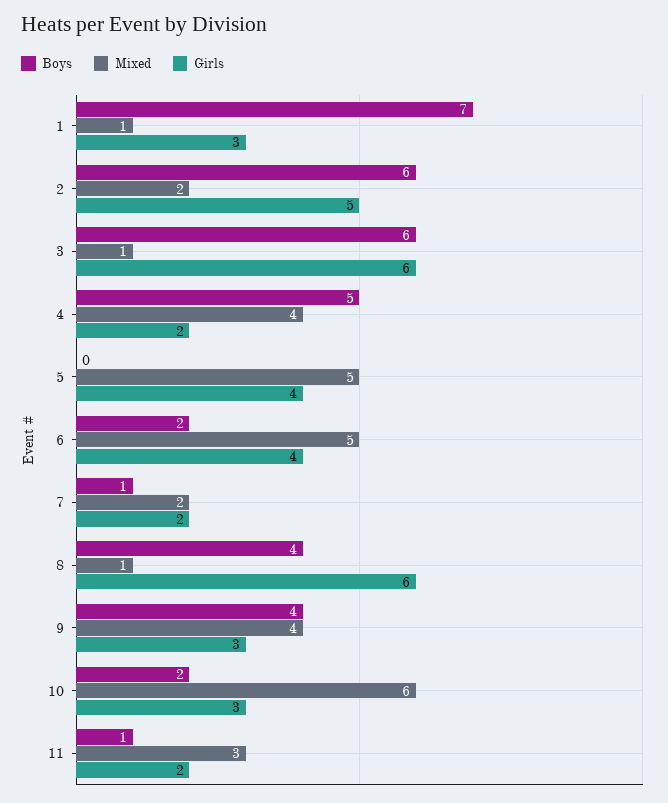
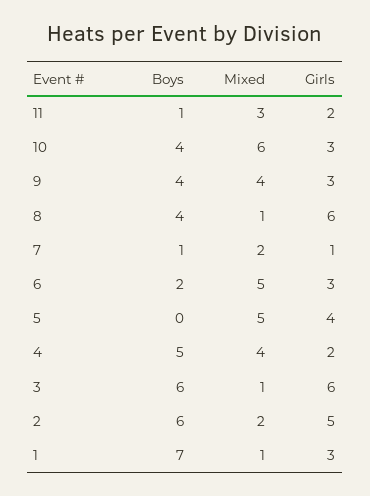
Girls, 6: 4 -> 3
Girls, 7: 2 -> 1
Boys, 10: 2 -> 4

